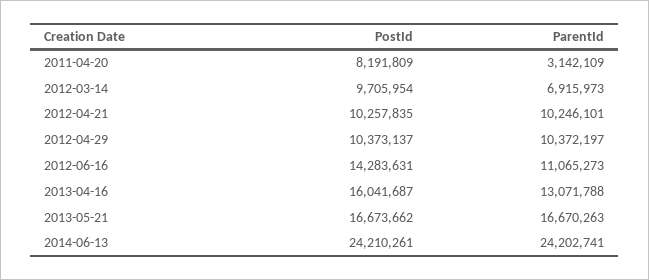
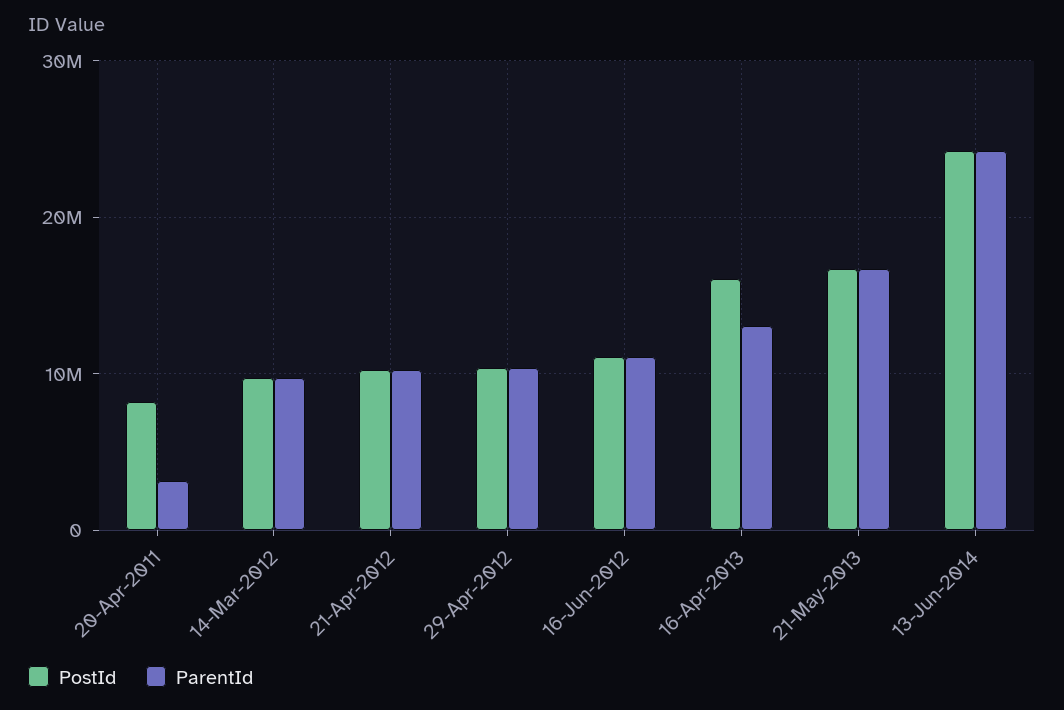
ParentId, 2012-03-14: 6915973 -> 10000000
PostId, 2012-06-16: 14283631 -> 11000000

